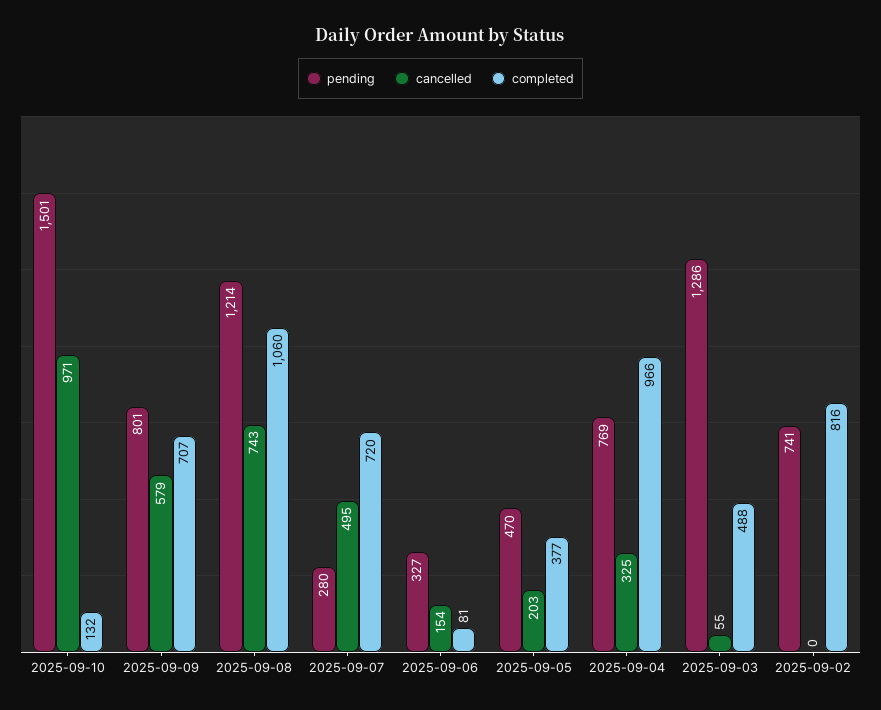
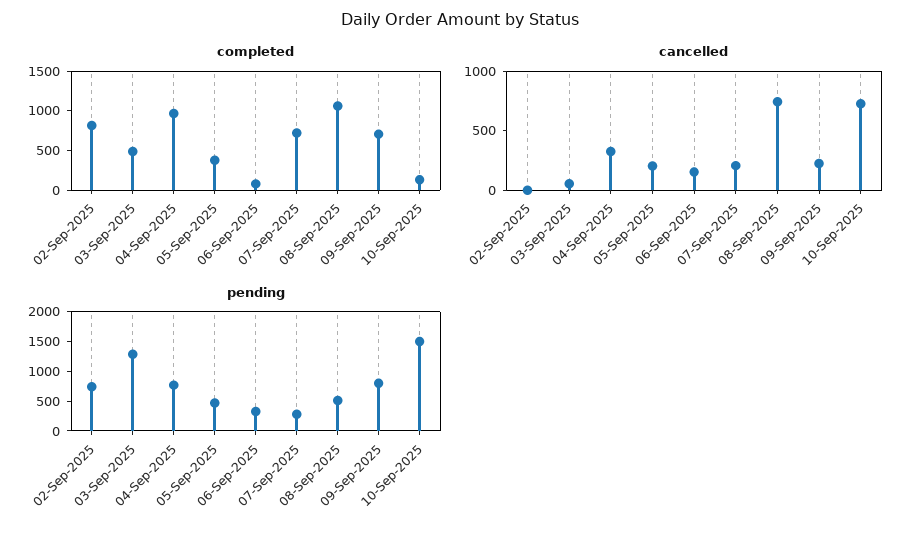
cancelled, 2025-09-10: 971 -> 700
cancelled, 2025-09-09: 579 -> 200
pending, 2025-09-08: 1214 -> 500
cancelled, 2025-09-07: 495 -> 200

